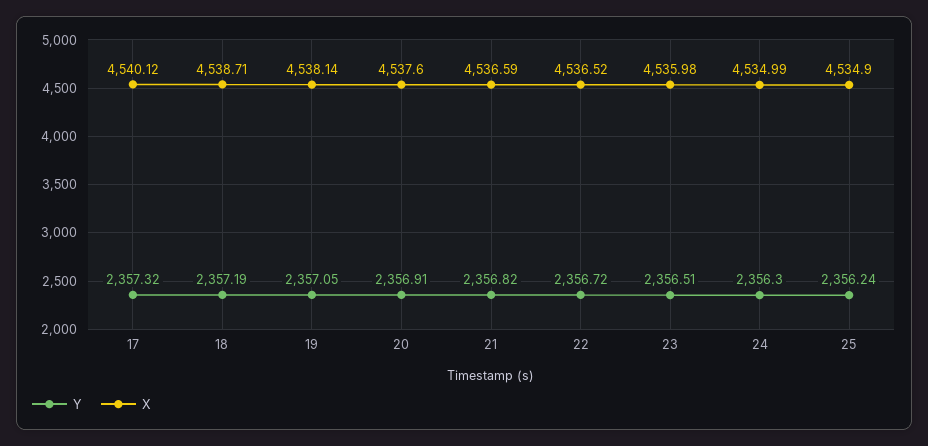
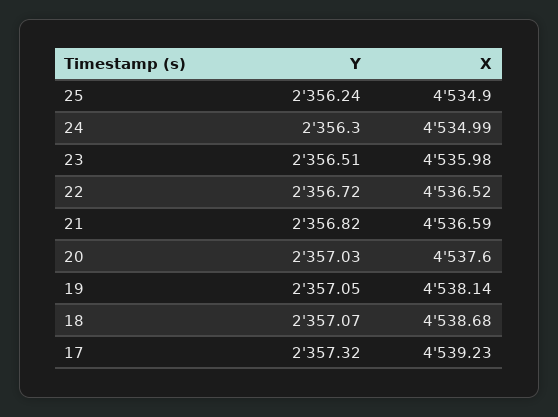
X, 17: 4540.12 -> 4539.23
Y, 18: 2357.19 -> 2357.07
X, 18: 4538.71 -> 4538.68
Y, 20: 2356.91 -> 2357.03

